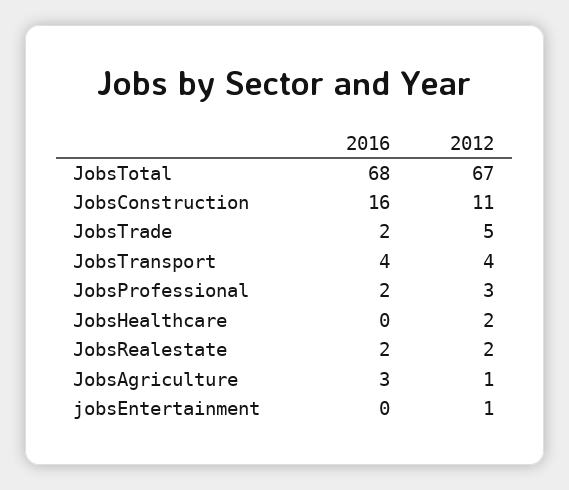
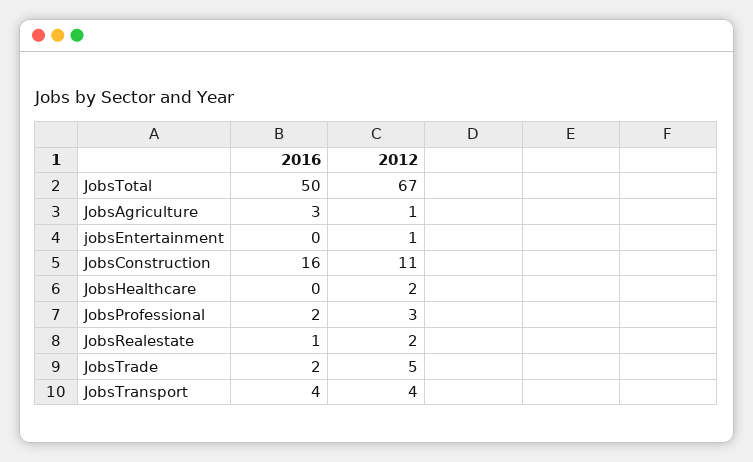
2016, JobsTotal: 68 -> 50
2016, JobsRealestate: 2 -> 1

